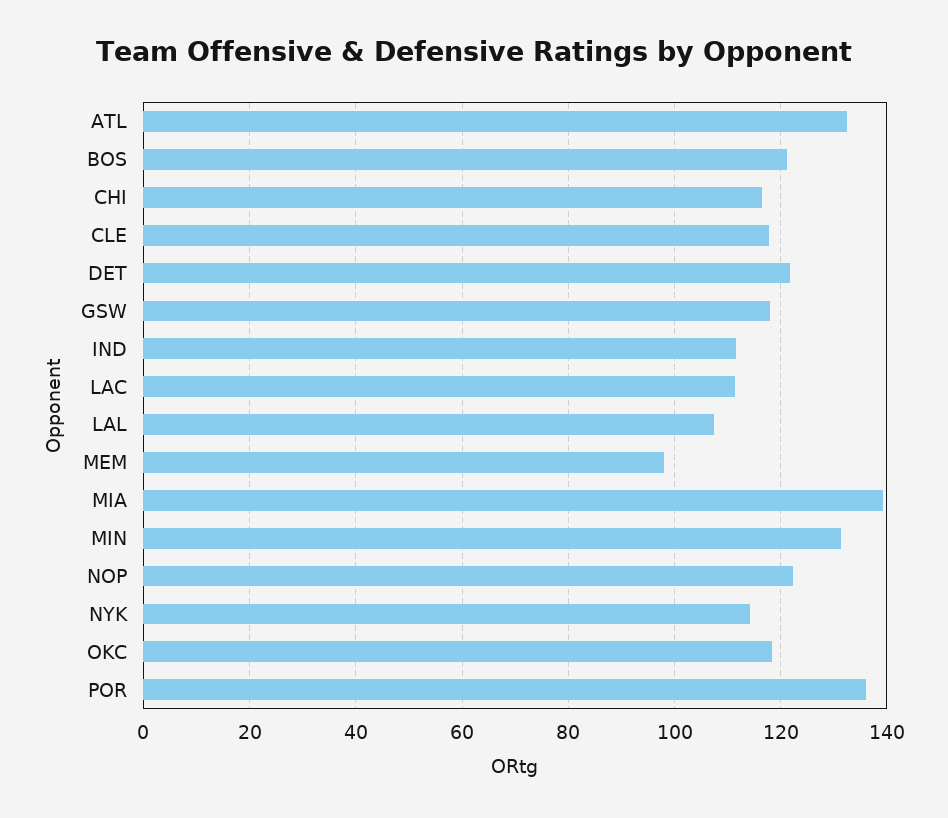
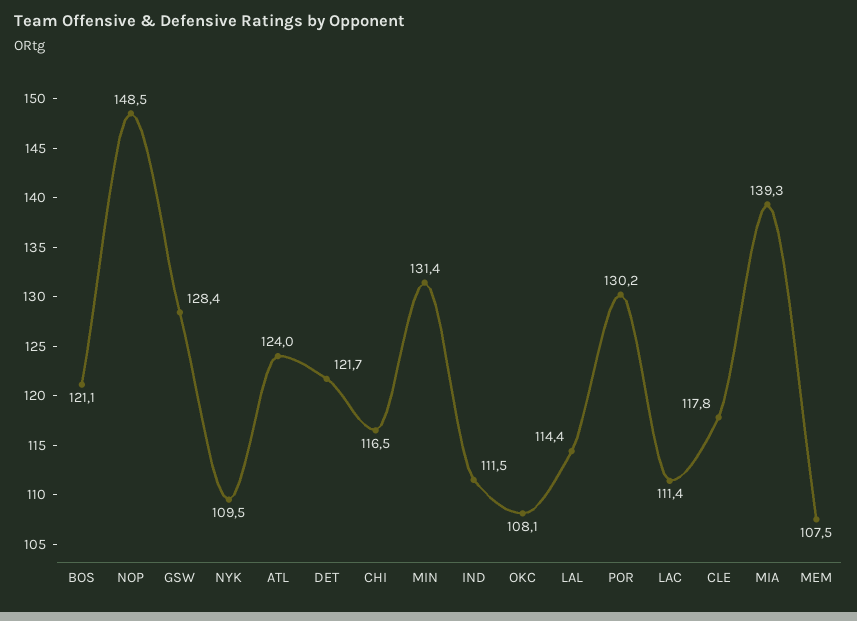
ATL: 132 -> 124
GSW: 118 -> 128.4
LAL: 108 -> 114.4
MEM: 98 -> 107.5
NOP: 122 -> 148.5
NYK: 114 -> 109.5
OKC: 118 -> 108.1
POR: 136 -> 130.2

